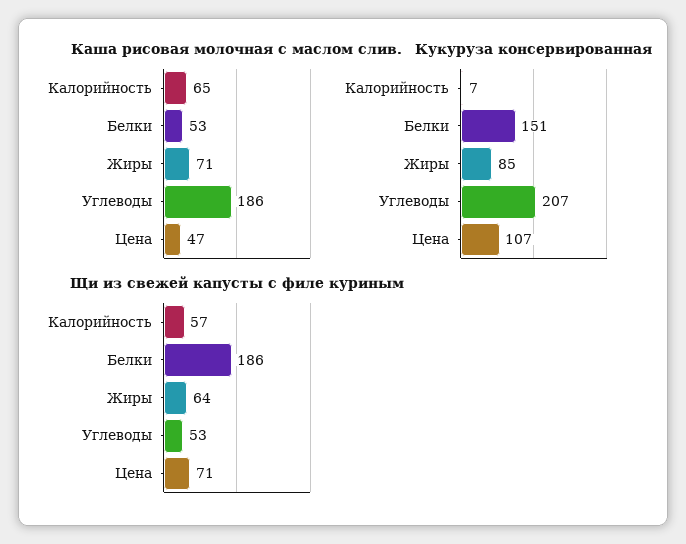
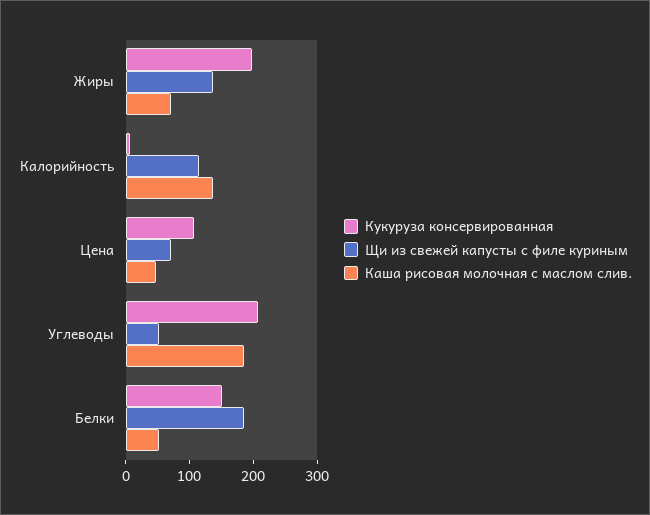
Каша рисовая молочная с маслом слив., Калорийность: 65 -> 140
Кукуруза консервированная, Жиры: 85 -> 200
Щи из свежей капусты с филе куриным, Калорийность: 57 -> 120
Щи из свежей капусты с филе куриным, Жиры: 64 -> 140

